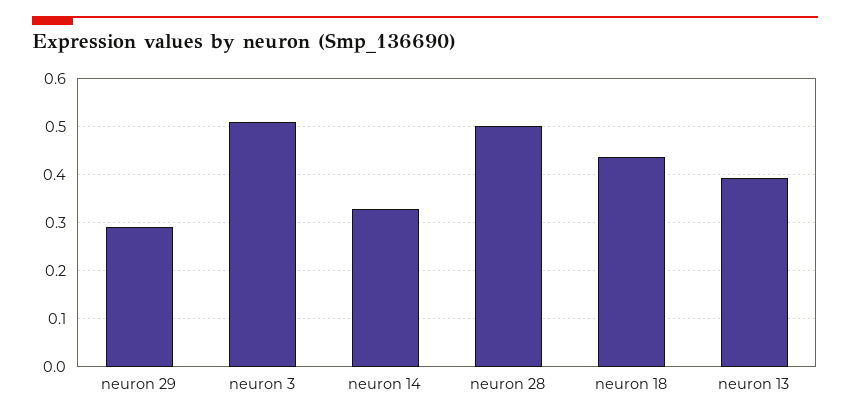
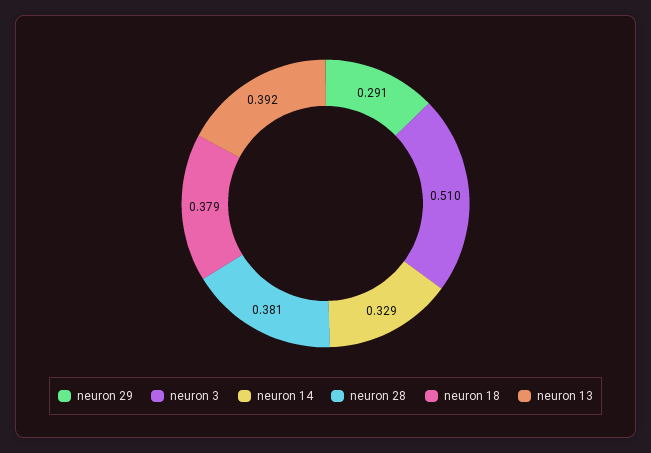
neuron 28: 0.5 -> 0.381
neuron 18: 0.44 -> 0.379

